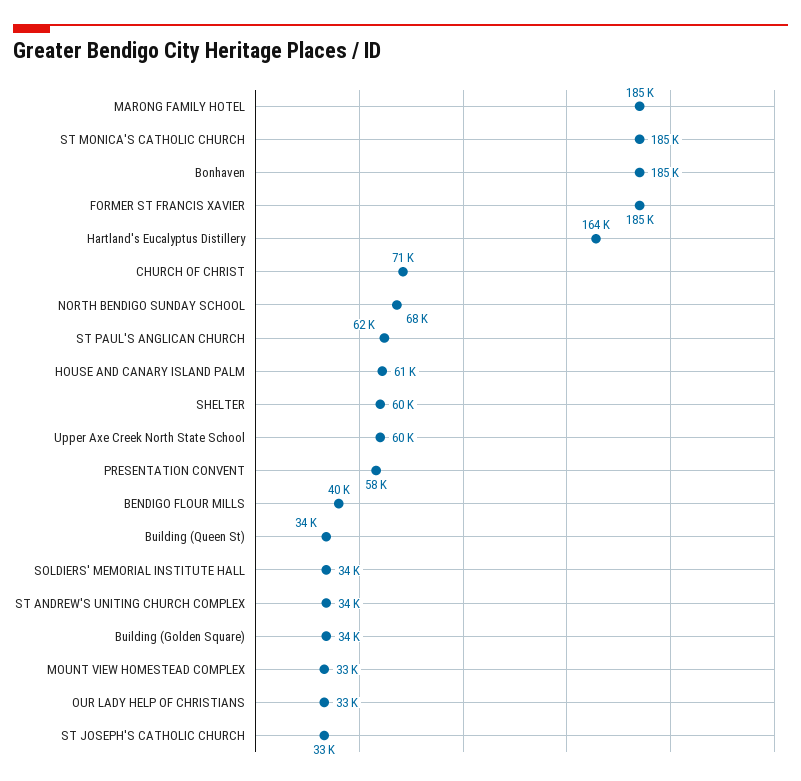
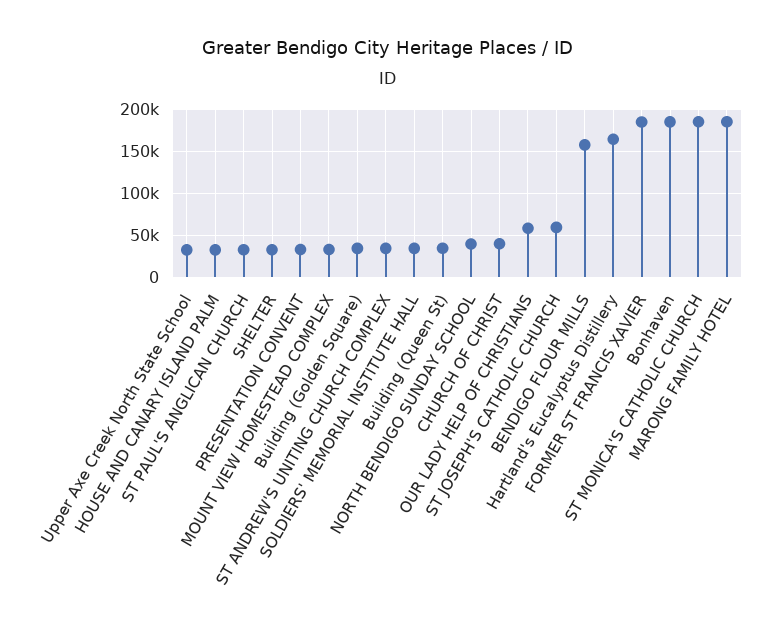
CHURCH OF CHRIST: 71000 -> 40000
NORTH BENDIGO SUNDAY SCHOOL: 68000 -> 40000
ST PAUL'S ANGLICAN CHURCH: 62000 -> 30000
HOUSE AND CANARY ISLAND PALM: 61000 -> 30000
SHELTER: 60000 -> 30000
Upper Axe Creek North State School: 60000 -> 30000
PRESENTATION CONVENT: 58000 -> 30000
BENDIGO FLOUR MILLS: 40000 -> 160000
OUR LADY HELP OF CHRISTIANS: 33000 -> 60000
ST JOSEPH'S CATHOLIC CHURCH: 33000 -> 60000

